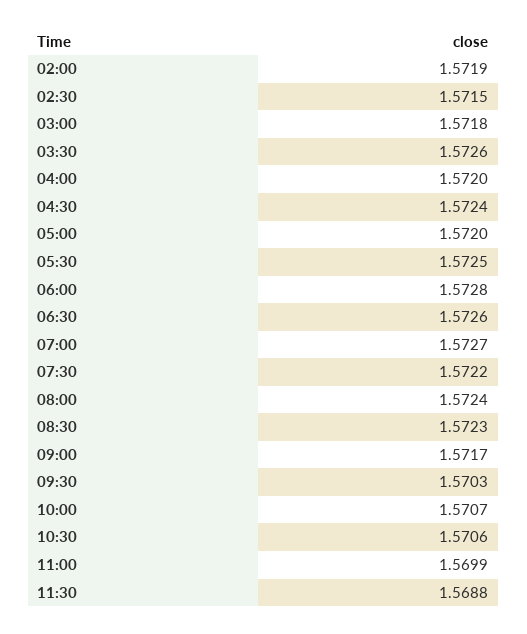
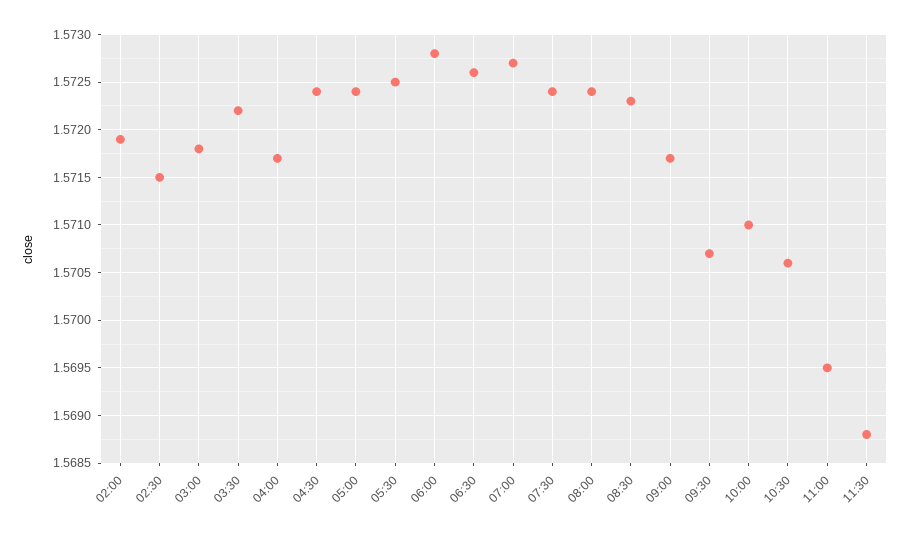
03:30: 1.5726 -> 1.5722
04:00: 1.572 -> 1.5717
05:00: 1.572 -> 1.5724
07:30: 1.5722 -> 1.5724
09:30: 1.5703 -> 1.5707
10:00: 1.5707 -> 1.571
11:00: 1.5699 -> 1.5695

